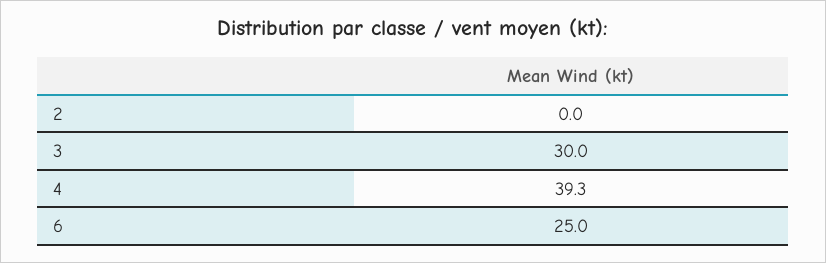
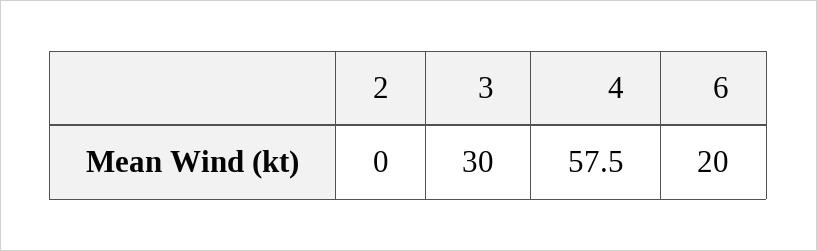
4: 39.3 -> 57.5
6: 25 -> 20

